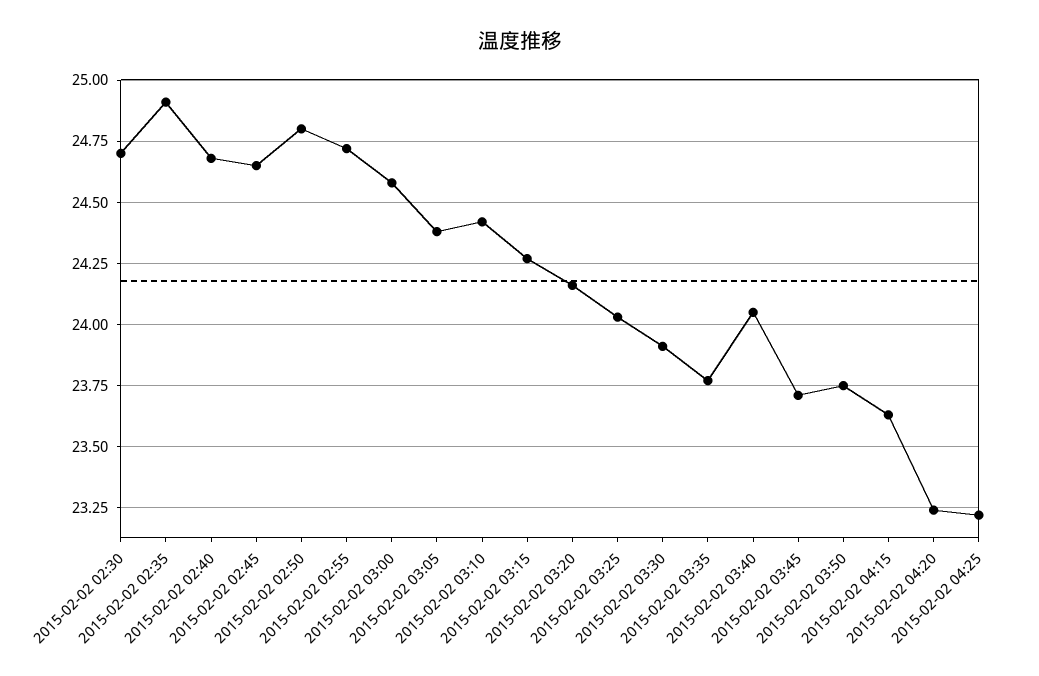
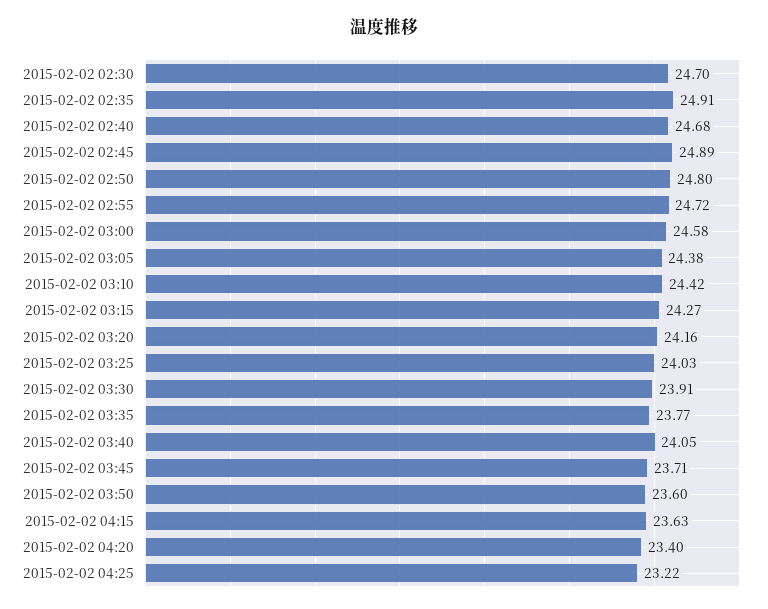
2015-02-02 02:45: 24.65 -> 24.89
2015-02-02 03:50: 23.75 -> 23.6
2015-02-02 04:20: 23.25 -> 23.4

